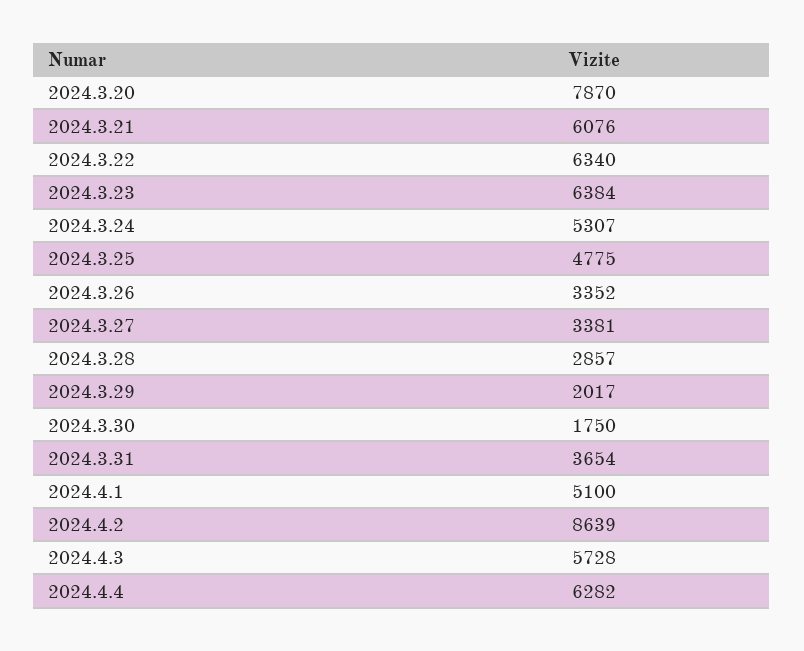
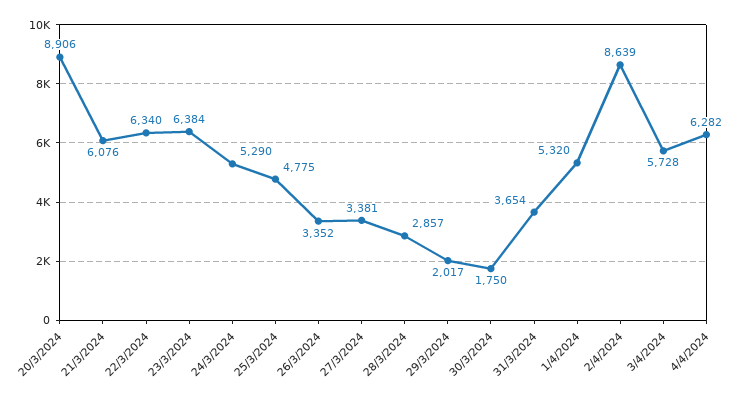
2024.3.20: 7870 -> 8906
2024.3.24: 5307 -> 5290
2024.4.1: 5100 -> 5320

